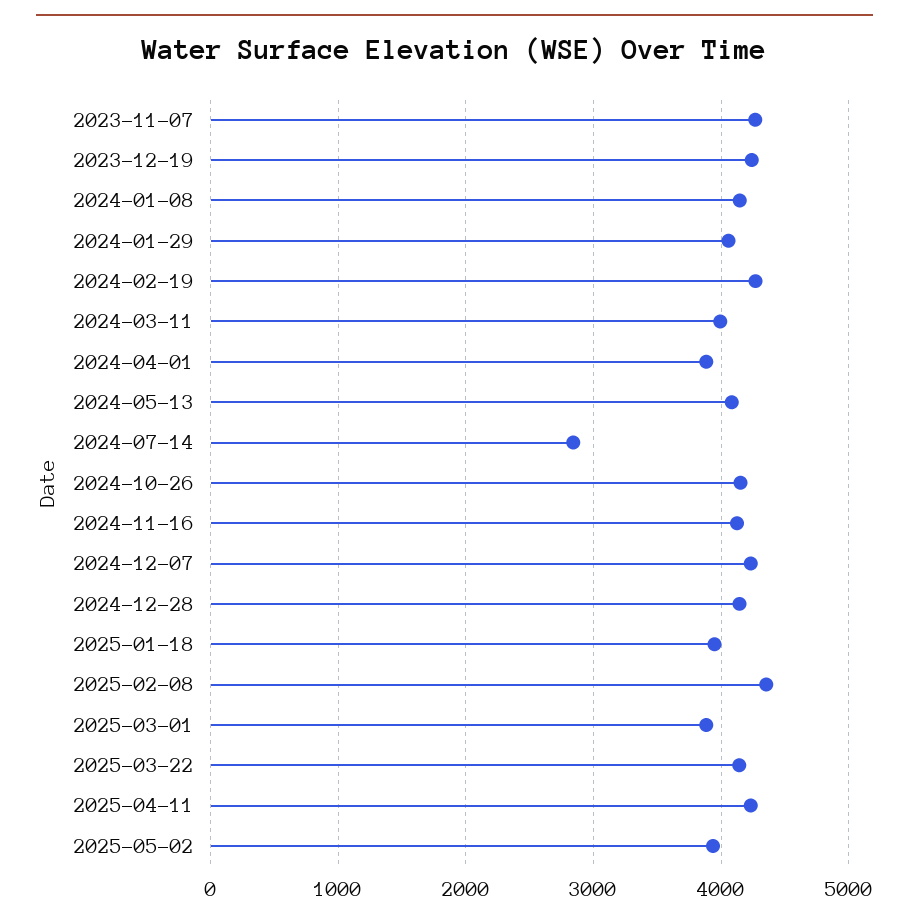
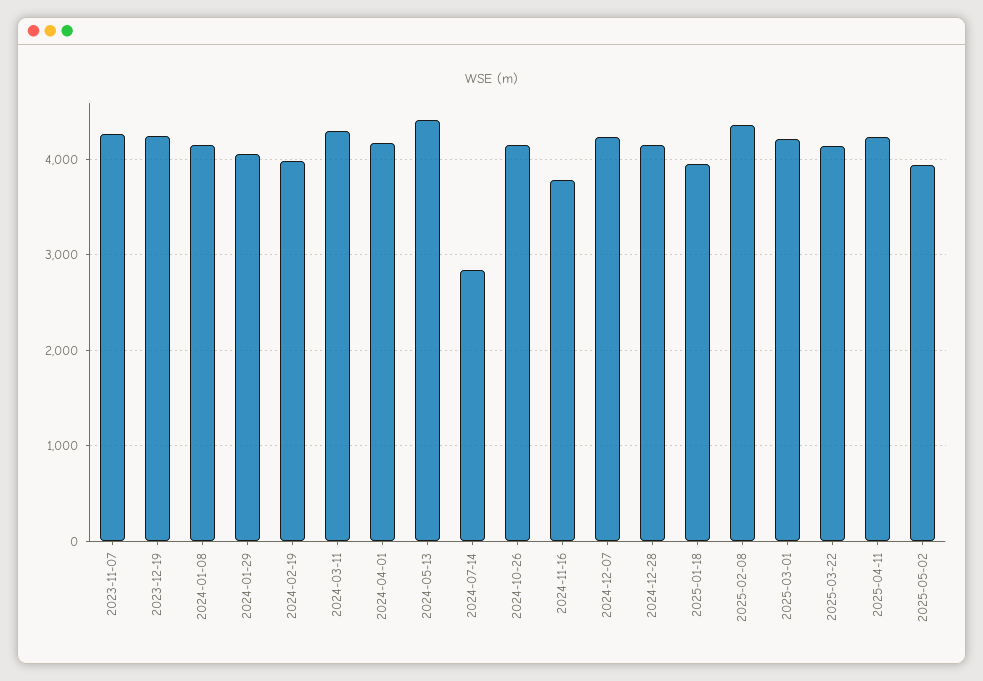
2024-02-19: 4300 -> 4000
2024-03-11: 4000 -> 4300
2024-04-01: 3900 -> 4200
2024-05-13: 4100 -> 4400
2024-11-16: 4100 -> 3800
2025-03-01: 3900 -> 4200

